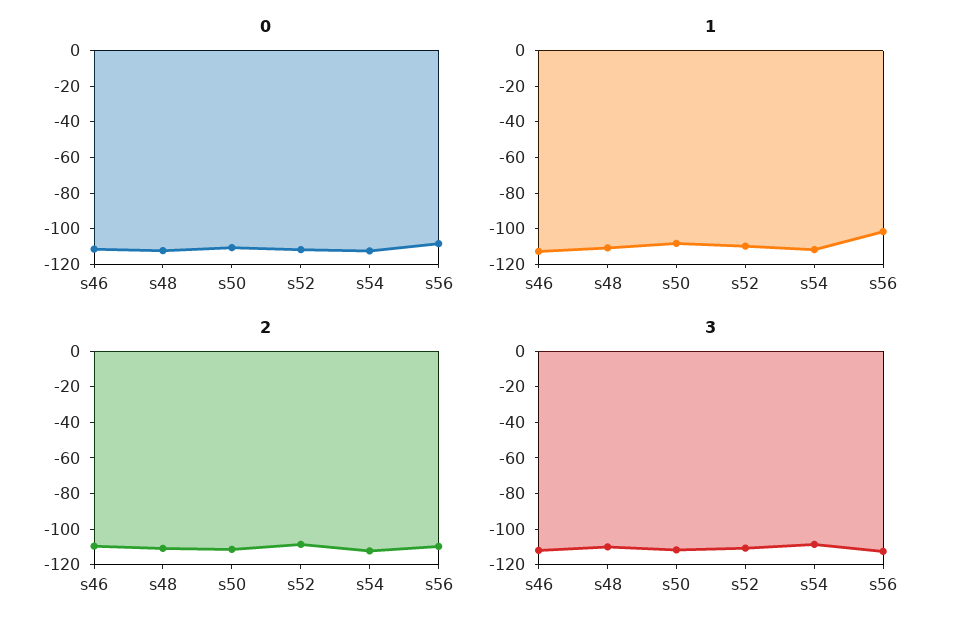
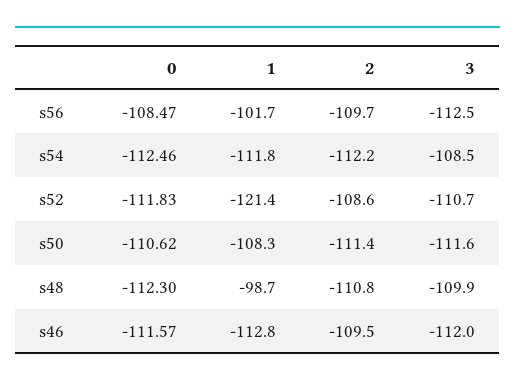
1, s48: -110 -> -98.7
1, s52: -110 -> -121.4

